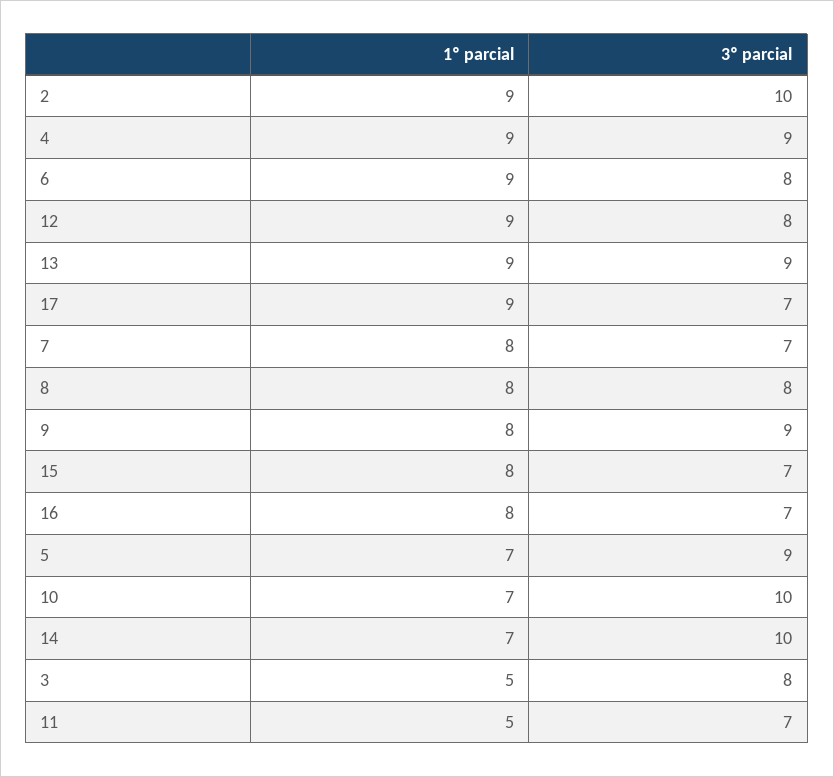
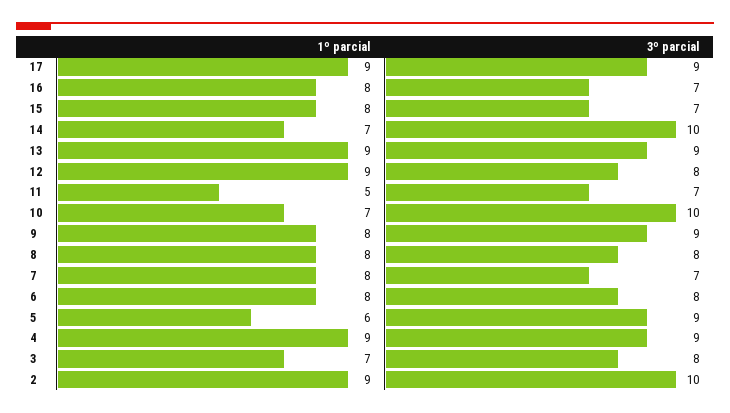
1º parcial, 6: 9 -> 8
3º parcial, 17: 7 -> 9
1º parcial, 5: 7 -> 6
1º parcial, 3: 5 -> 7

